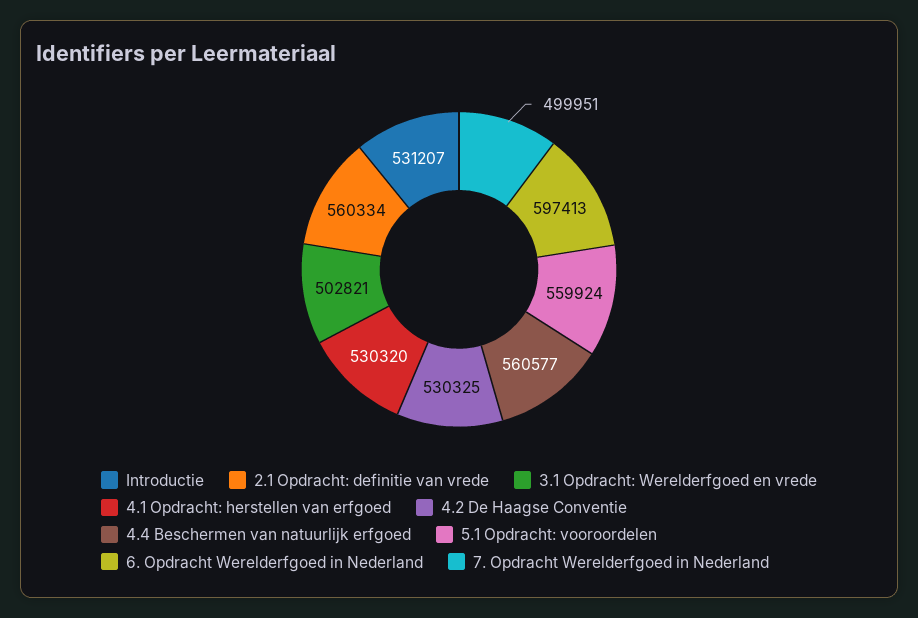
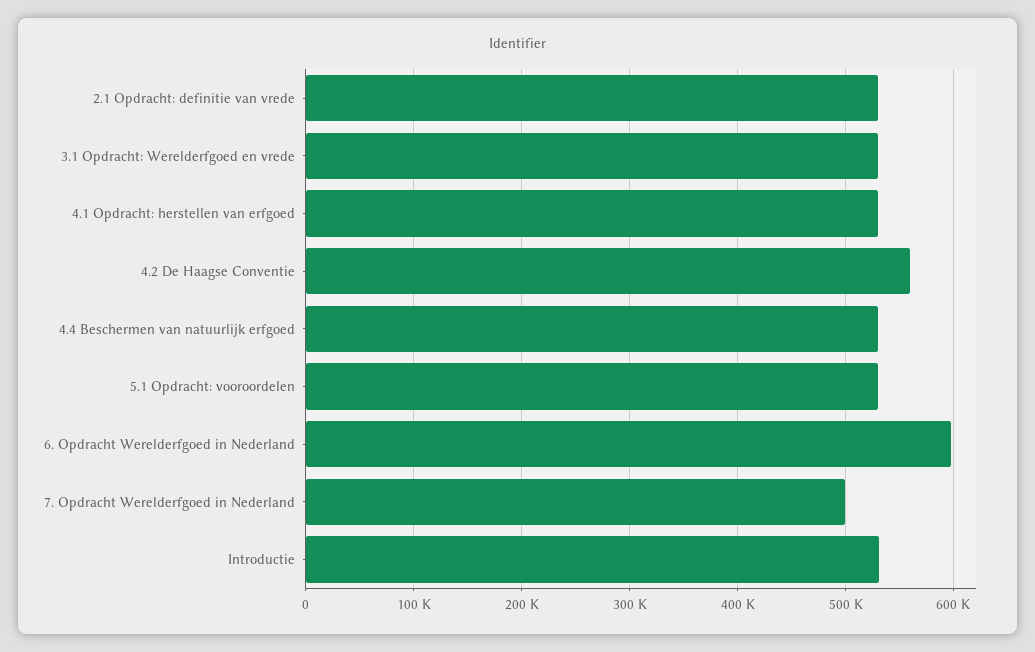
2.1 Opdracht: definitie van vrede: 560334 -> 530000
3.1 Opdracht: Werelderfgoed en vrede: 502821 -> 530000
4.2 De Haagse Conventie: 530325 -> 560000
4.4 Beschermen van natuurlijk erfgoed: 560577 -> 530000
5.1 Opdracht: vooroordelen: 559924 -> 530000

